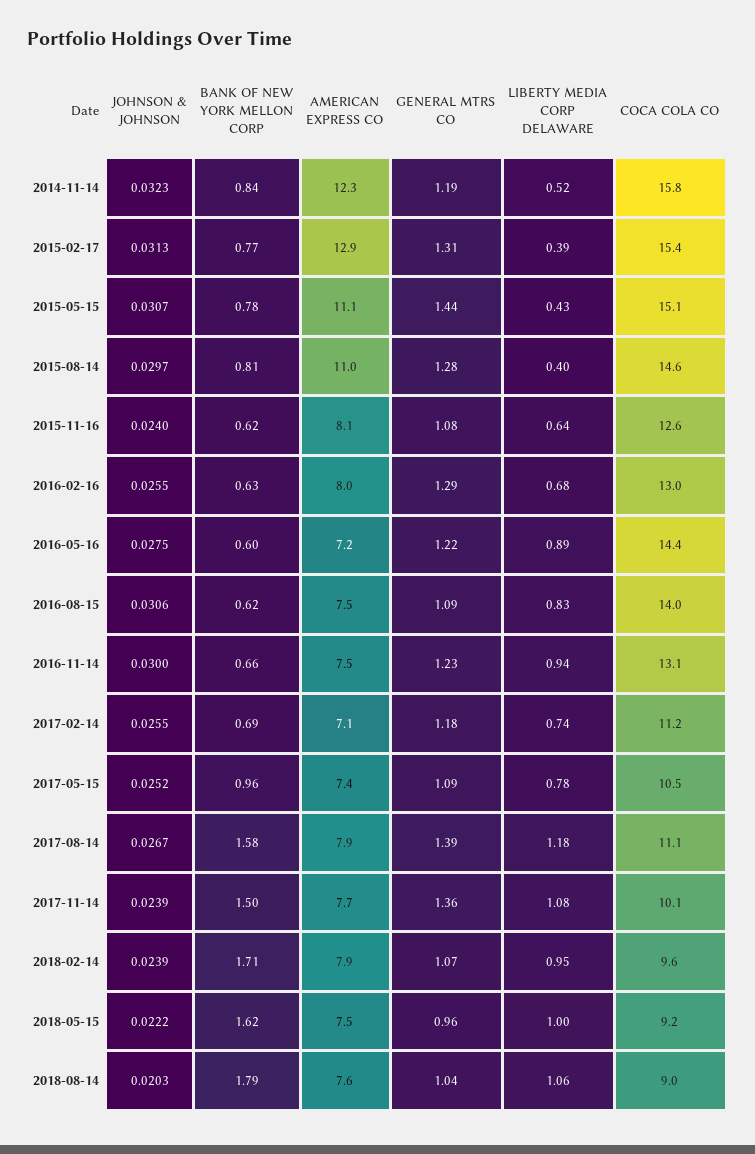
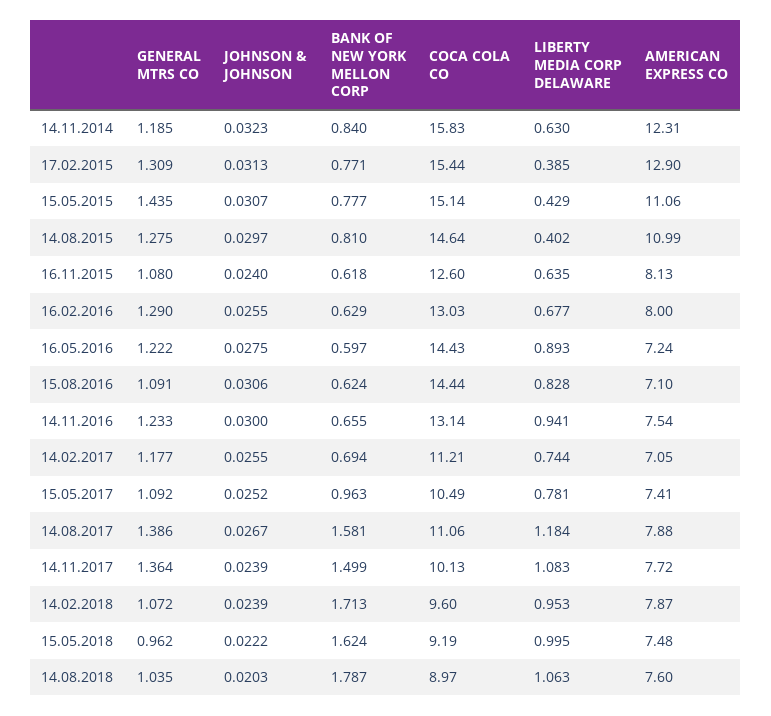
LIBERTY MEDIA CORP DELAWARE, 2014-11-14: 0.52 -> 0.63
AMERICAN EXPRESS CO, 2016-08-15: 7.5 -> 7.1
COCA COLA CO, 2016-08-15: 14 -> 14.44

